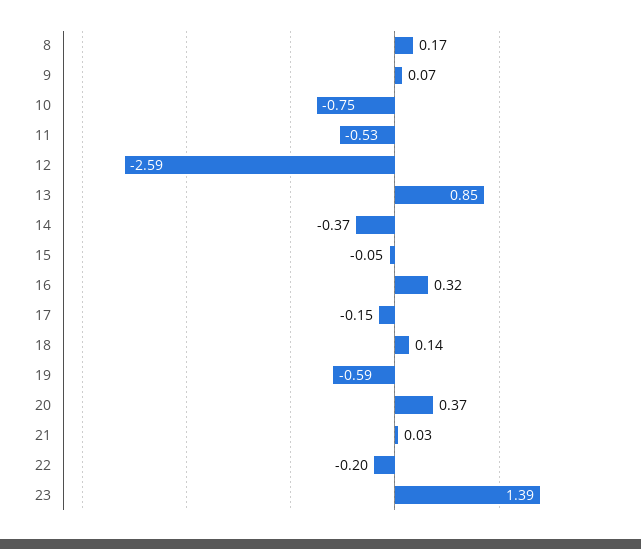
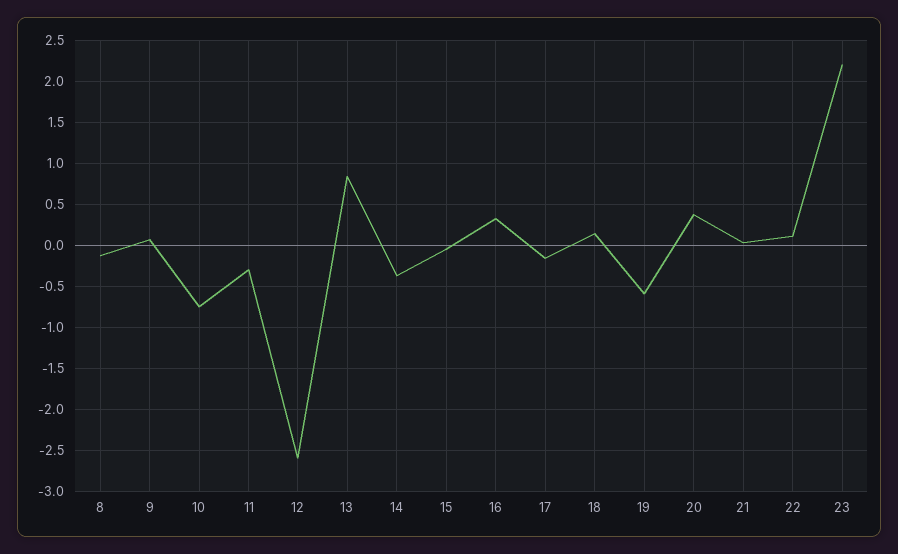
8: 0.17 -> -0.1
11: -0.53 -> -0.3
22: -0.2 -> 0.1
23: 1.39 -> 2.2

